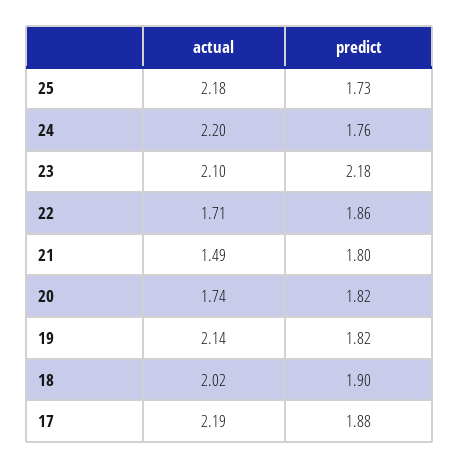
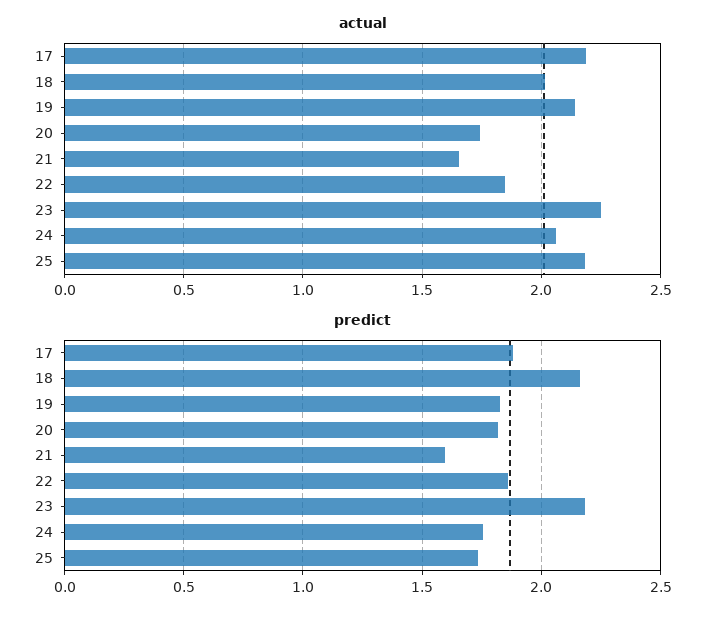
actual, 24: 2.2 -> 2.05
actual, 23: 2.1 -> 2.25
actual, 22: 1.71 -> 1.85
actual, 21: 1.49 -> 1.65
predict, 21: 1.8 -> 1.6
predict, 18: 1.9 -> 2.15

